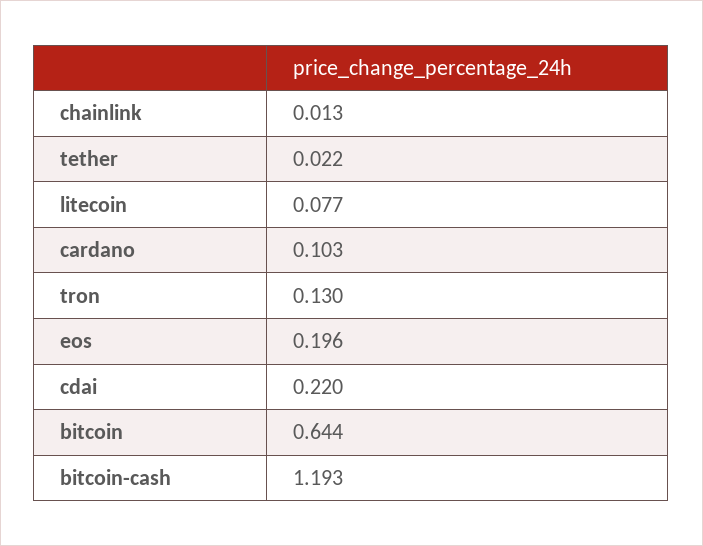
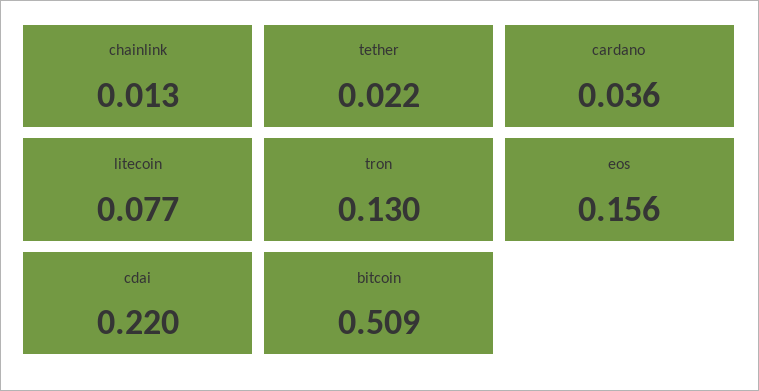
cardano: 0.103 -> 0.036
eos: 0.196 -> 0.156
bitcoin: 0.644 -> 0.509
bitcoin-cash: 1.193 -> none

